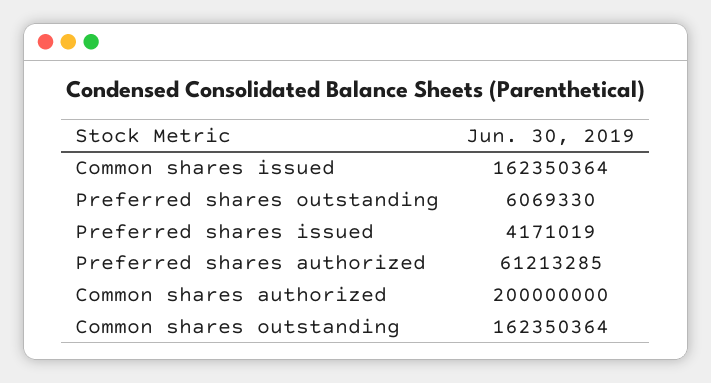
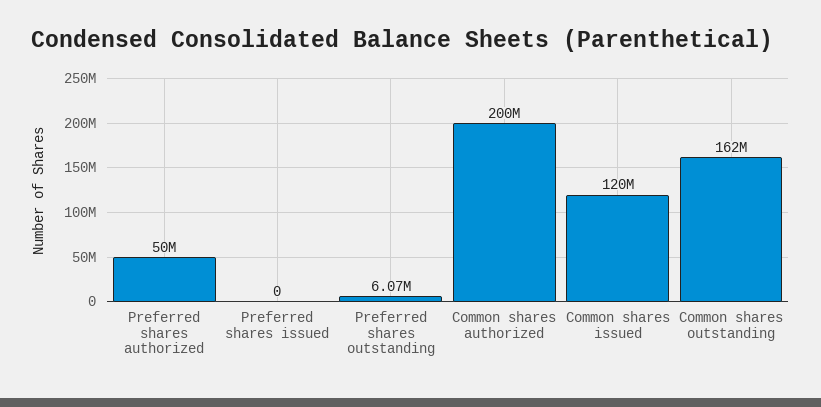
Common shares issued: 162350364 -> 120000000
Preferred shares issued: 4171019 -> 0
Preferred shares authorized: 61213285 -> 50000000

